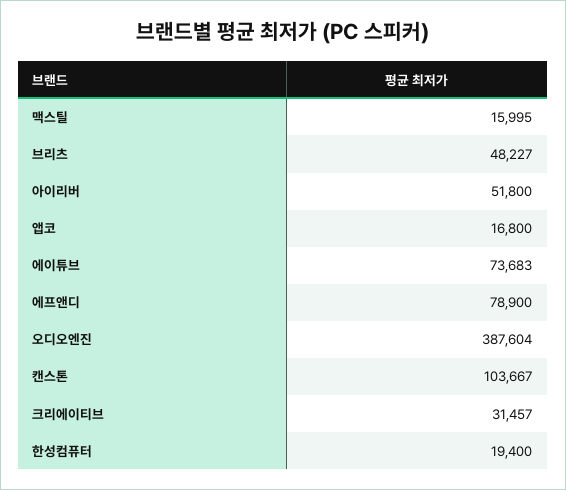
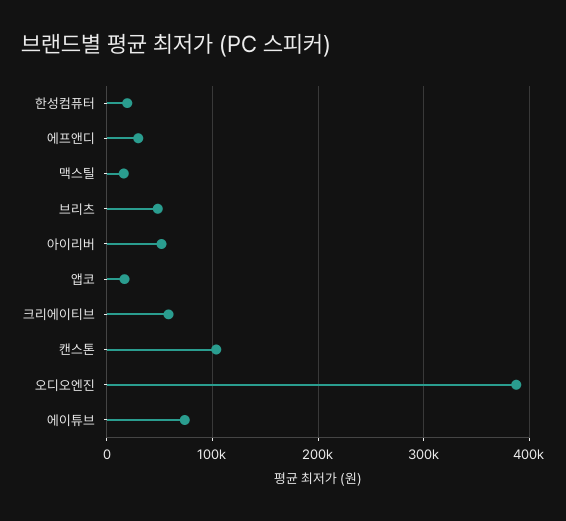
에프앤디: 78900 -> 30000
크리에이티브: 31457 -> 60000

